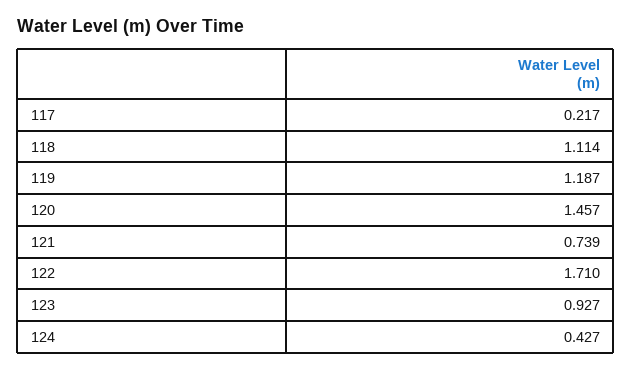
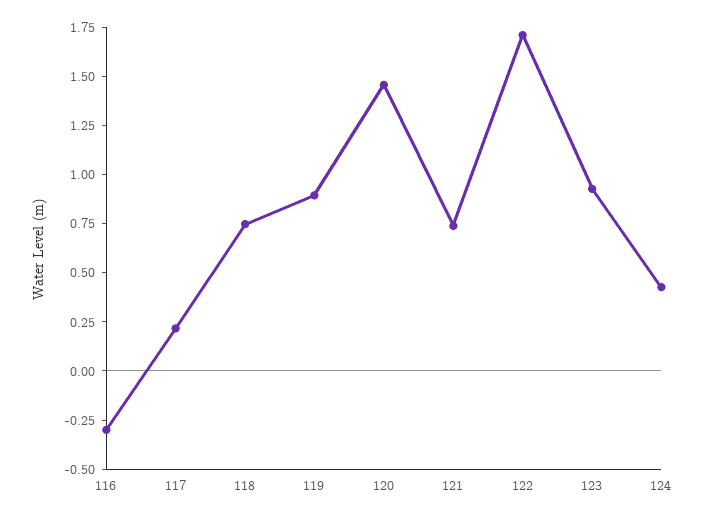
118: 1.114 -> 0.75
119: 1.187 -> 0.9
116: none -> -0.3

